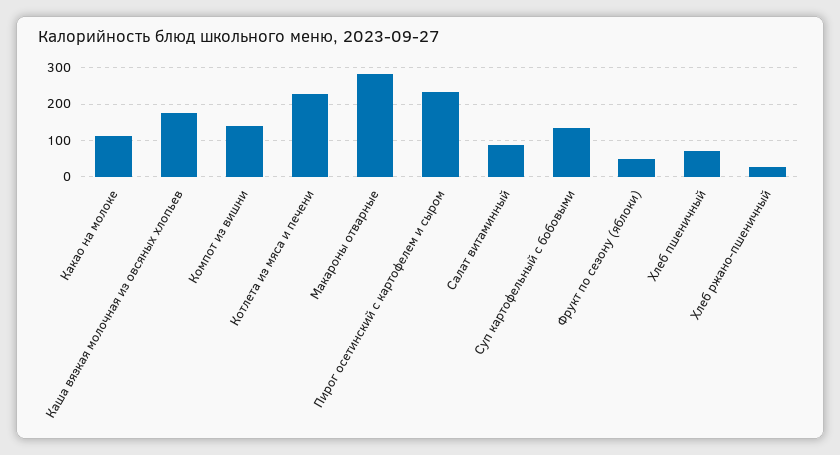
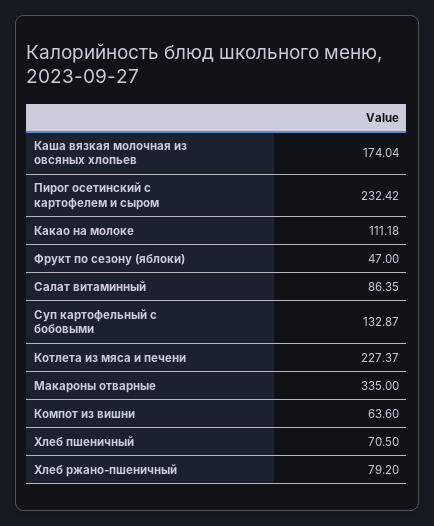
Компот из вишни: 140 -> 63.6
Макароны отварные: 280 -> 335
Хлеб ржано-пшеничный: 20 -> 79.2

